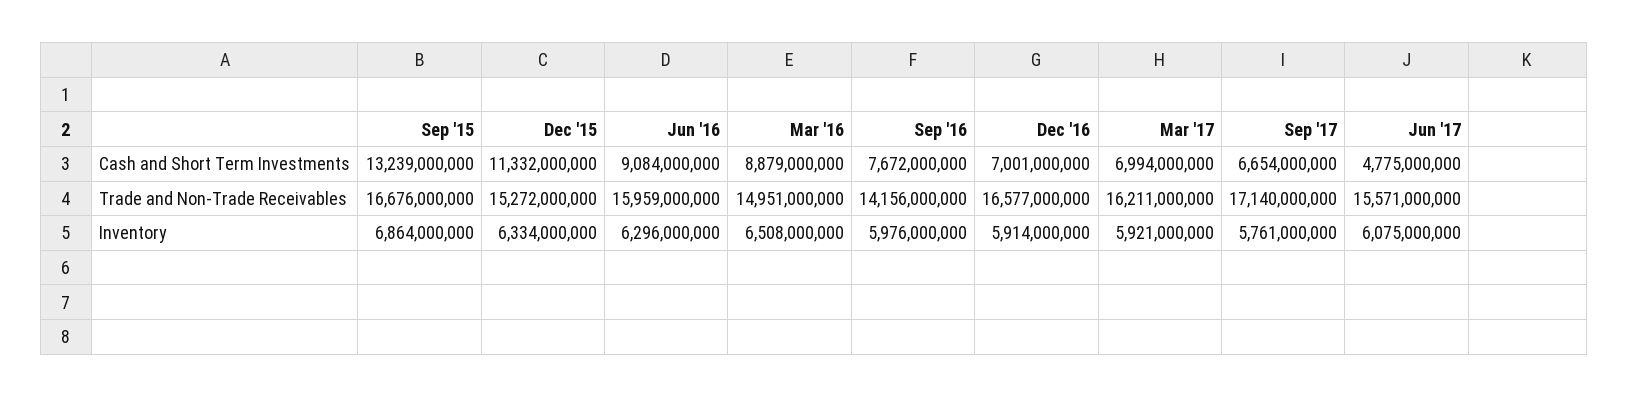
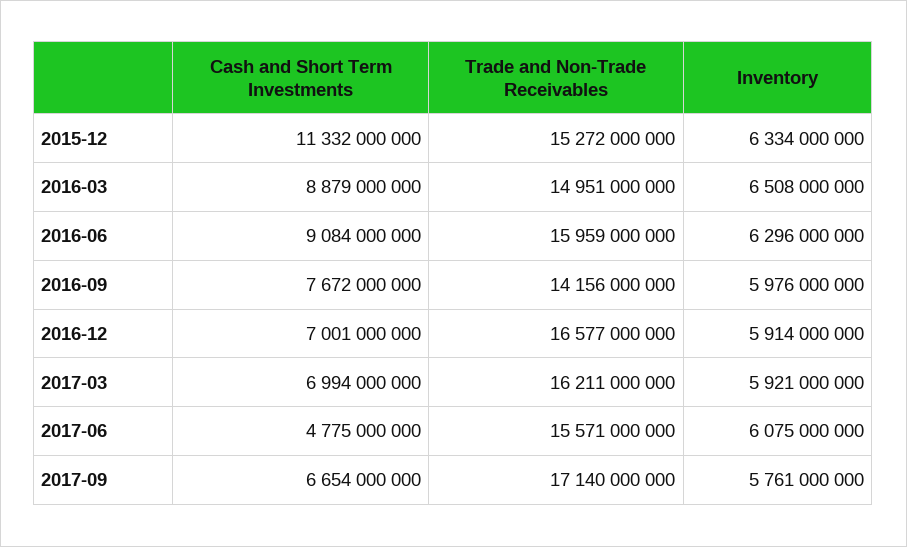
Sep '15, Cash and Short Term Investments: 13239000000 -> none
Sep '15, Trade and Non-Trade Receivables: 16676000000 -> none
Sep '15, Inventory: 6864000000 -> none

